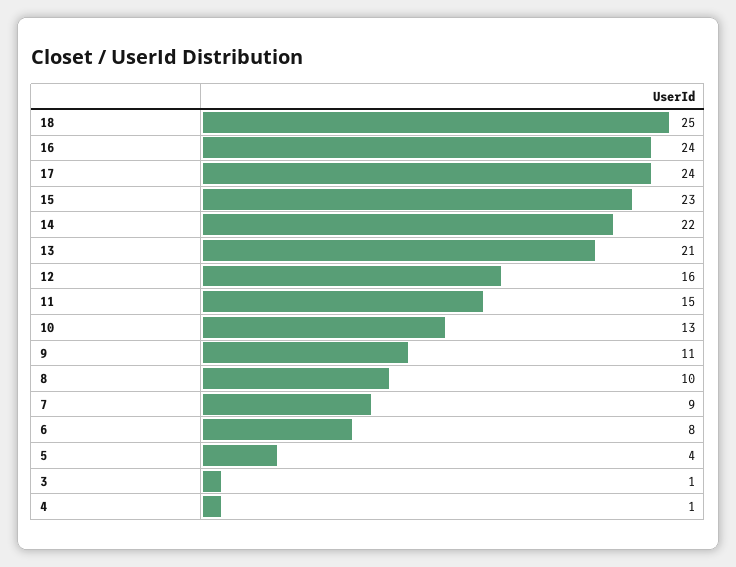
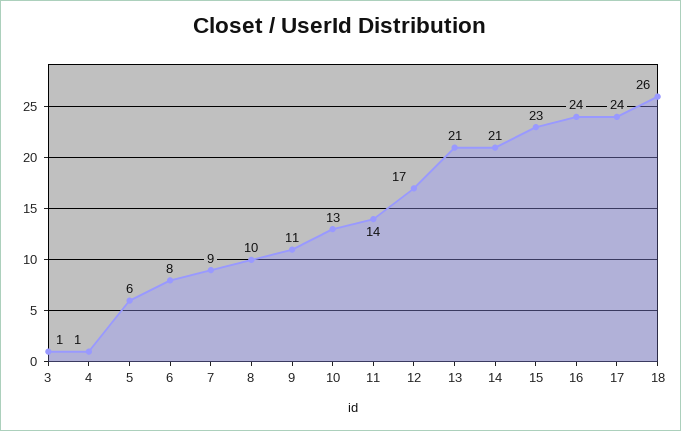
18: 25 -> 26
14: 22 -> 21
12: 16 -> 17
11: 15 -> 14
5: 4 -> 6

